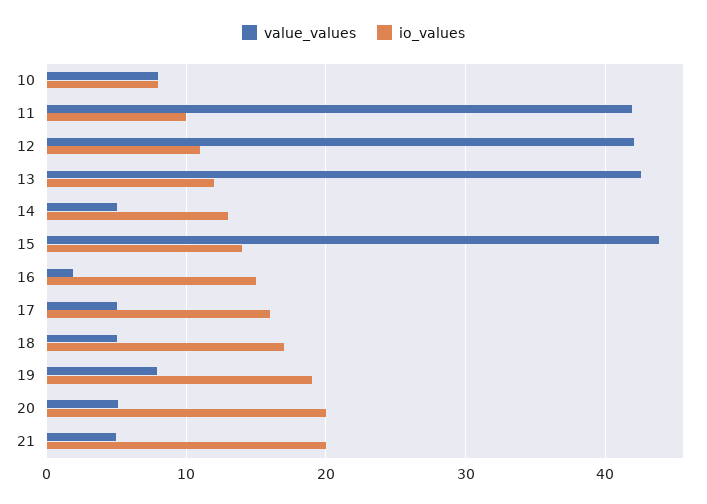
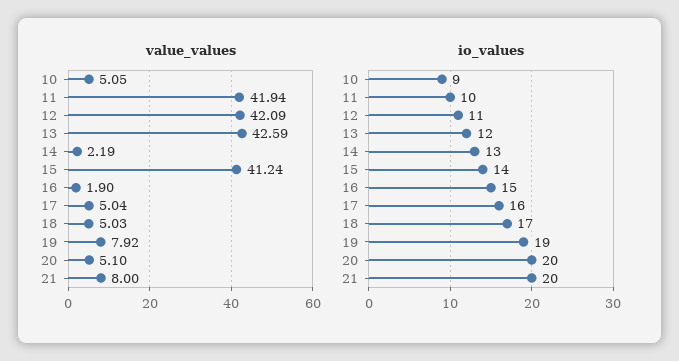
value_values, 10: 8 -> 5.05
io_values, 10: 8 -> 9
value_values, 14: 5 -> 2.19
value_values, 15: 44 -> 41.24
value_values, 21: 5 -> 8

